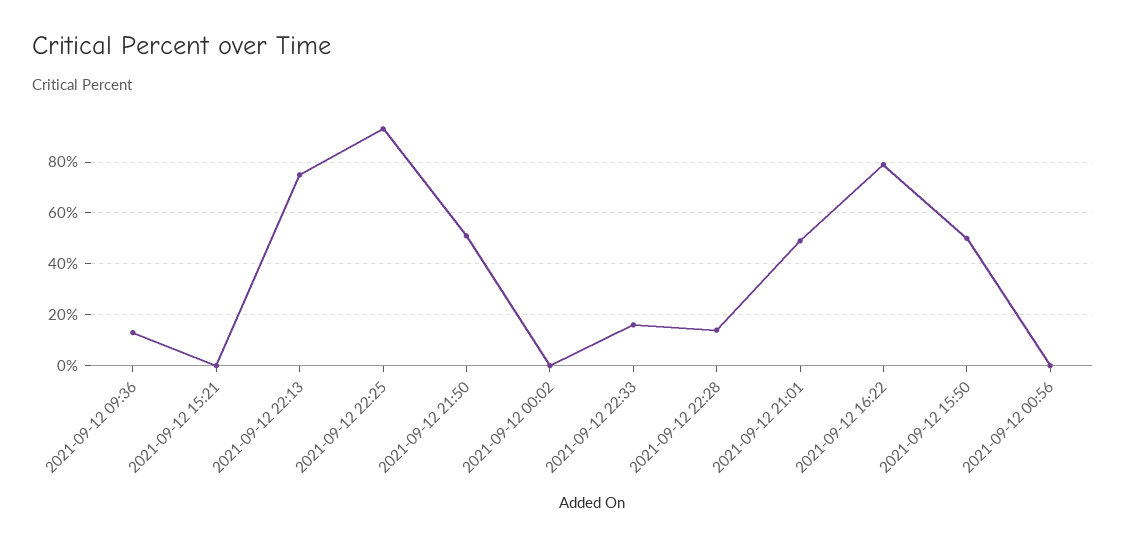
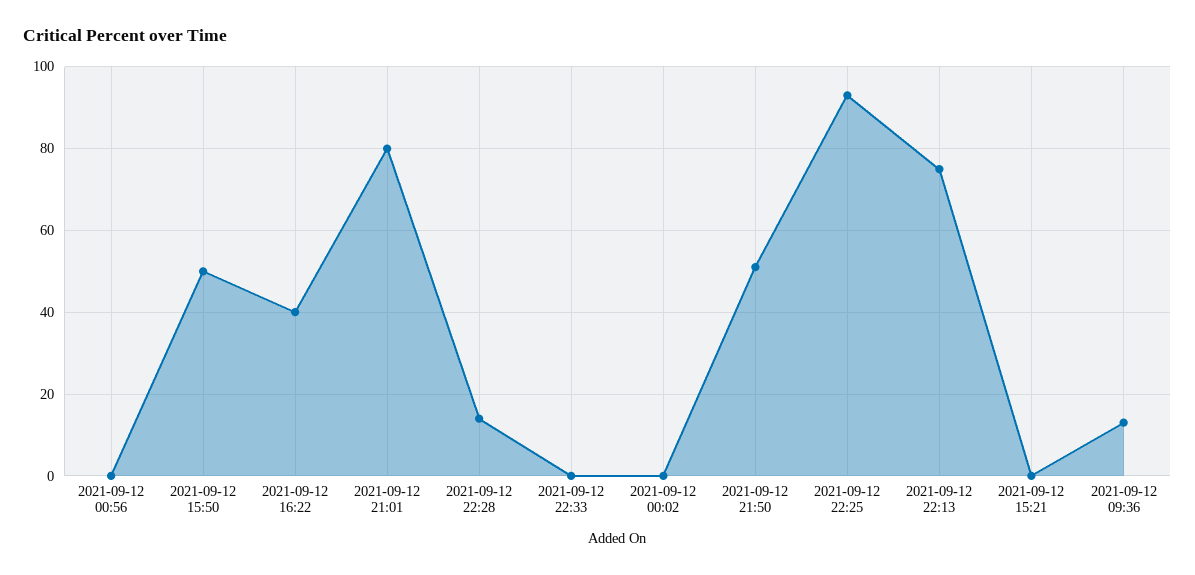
2021-09-12 22:33: 15 -> 0
2021-09-12 21:01: 50 -> 80
2021-09-12 16:22: 80 -> 40

